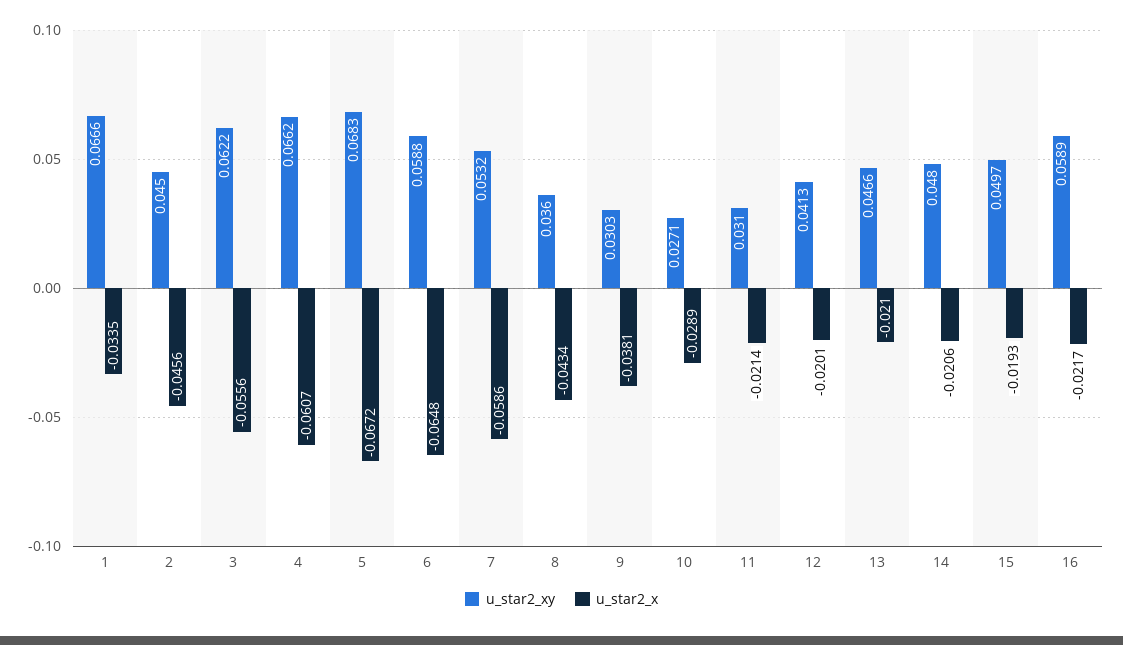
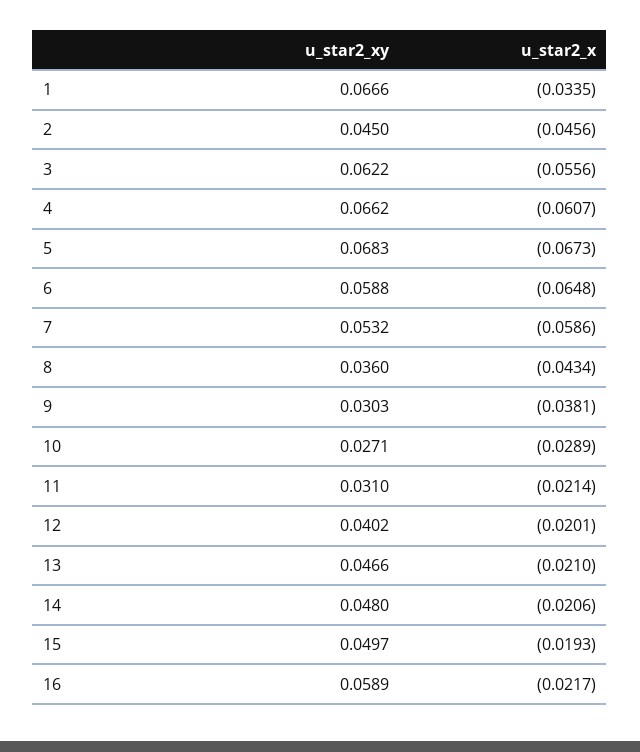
u_star2_x, 5: -0.0672 -> -0.0673
u_star2_xy, 12: 0.0413 -> 0.0402

